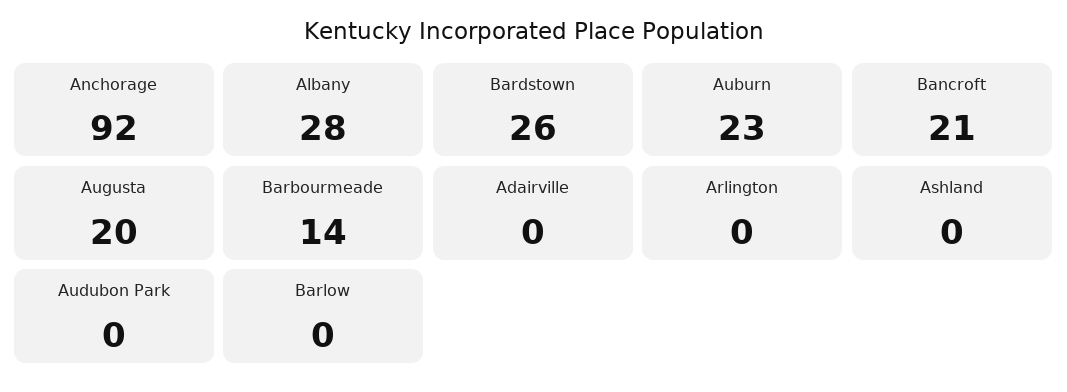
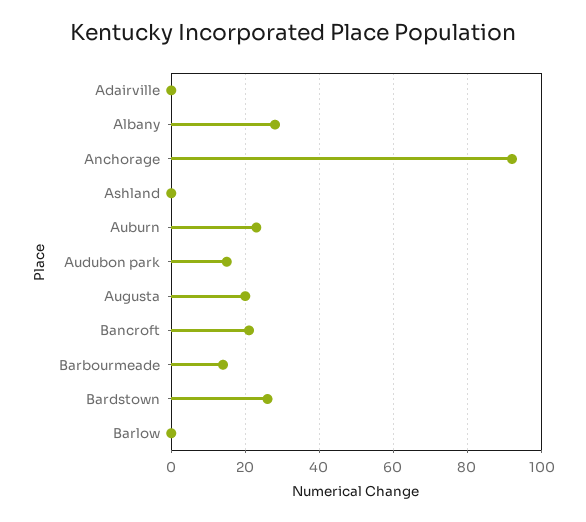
Arlington: 0 -> none
Audubon Park: 0 -> 15

